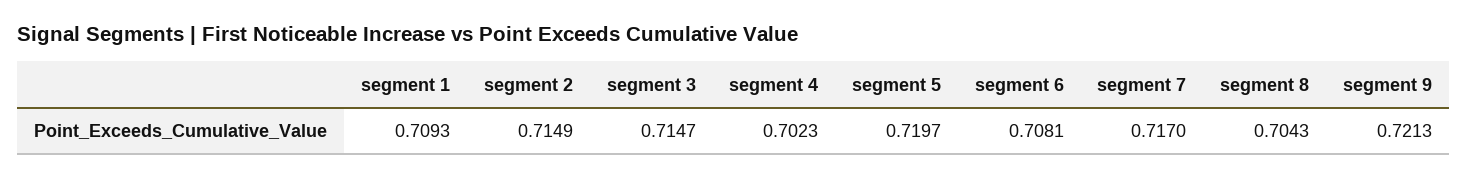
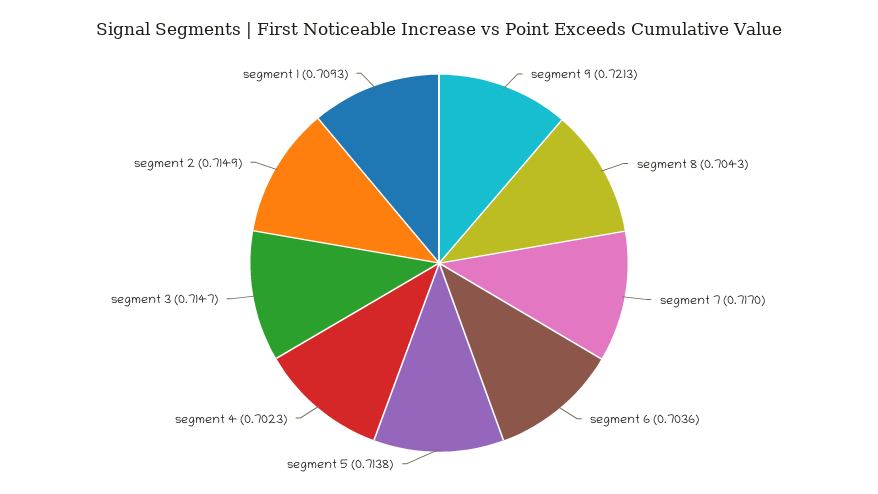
segment 5: 0.7197 -> 0.7138
segment 6: 0.7081 -> 0.7036

